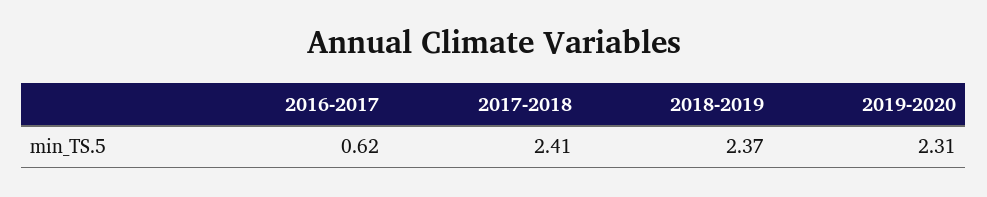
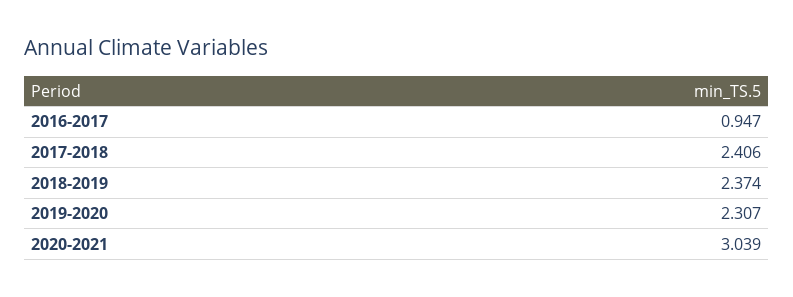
2016-2017: 0.62 -> 0.947
2020-2021: none -> 3.039

